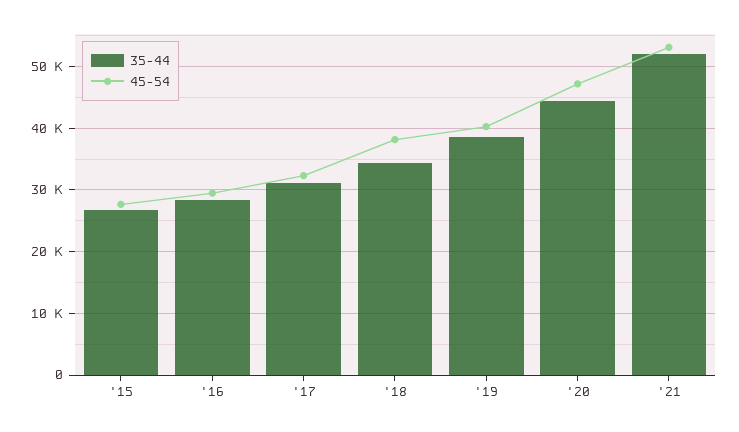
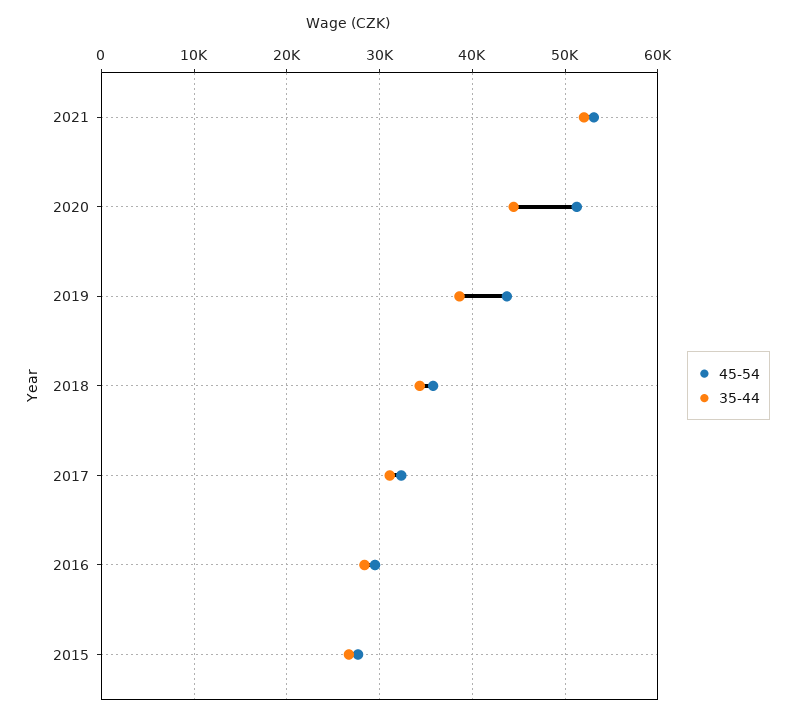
45-54, '18: 38000 -> 36000
45-54, '19: 40000 -> 44000
45-54, '20: 47000 -> 51000

